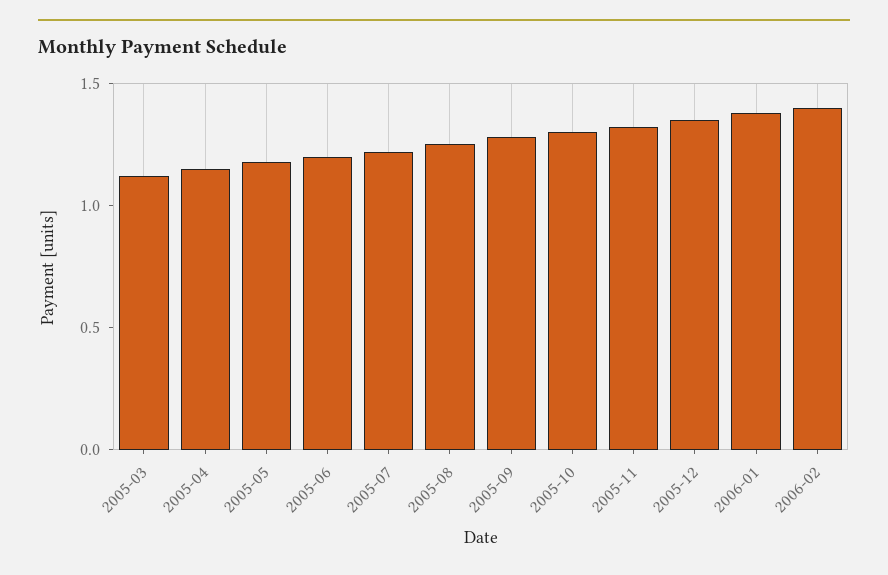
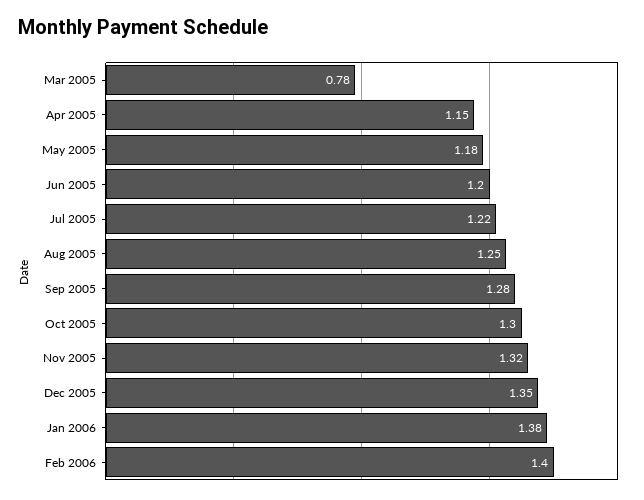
2005-03: 1.1 -> 0.78

